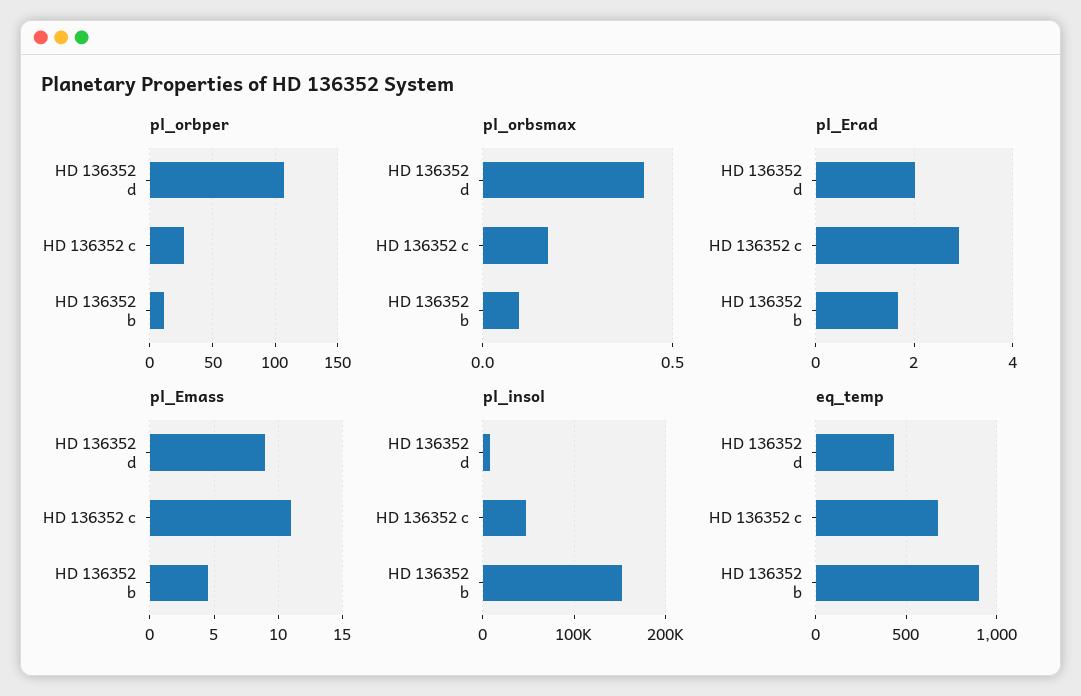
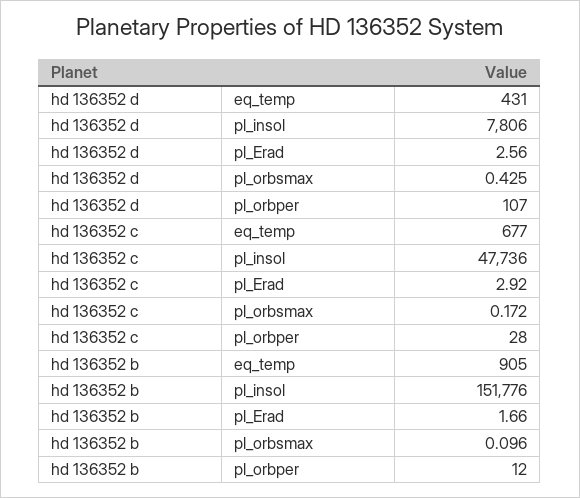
pl_Erad, HD 136352 d: 2 -> 2.56
pl_Emass, HD 136352 d: 9 -> none
pl_Emass, HD 136352 c: 11 -> none
pl_Emass, HD 136352 b: 4.5 -> none

